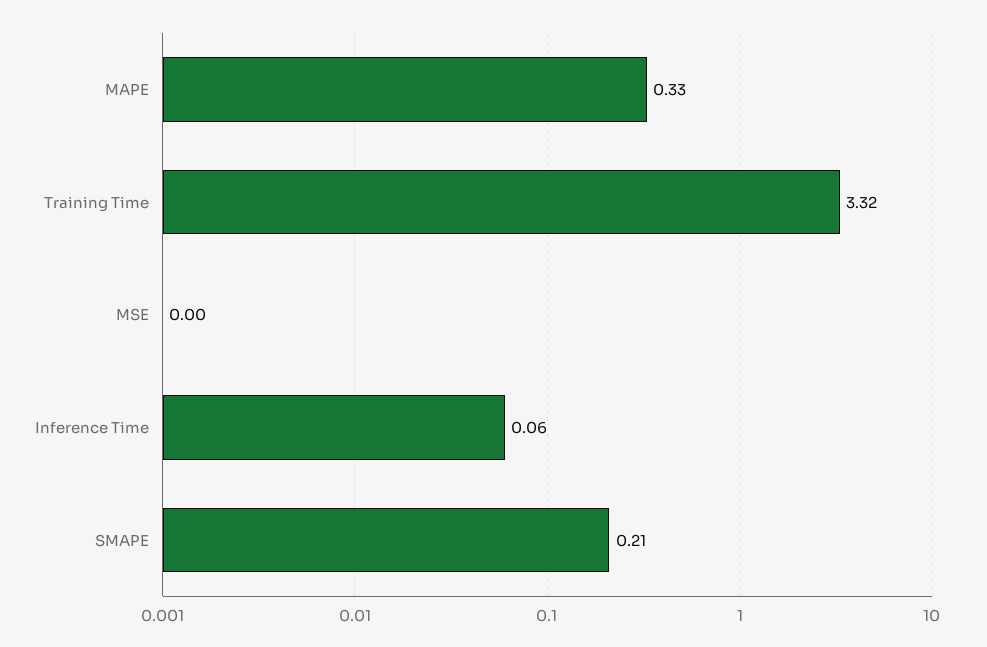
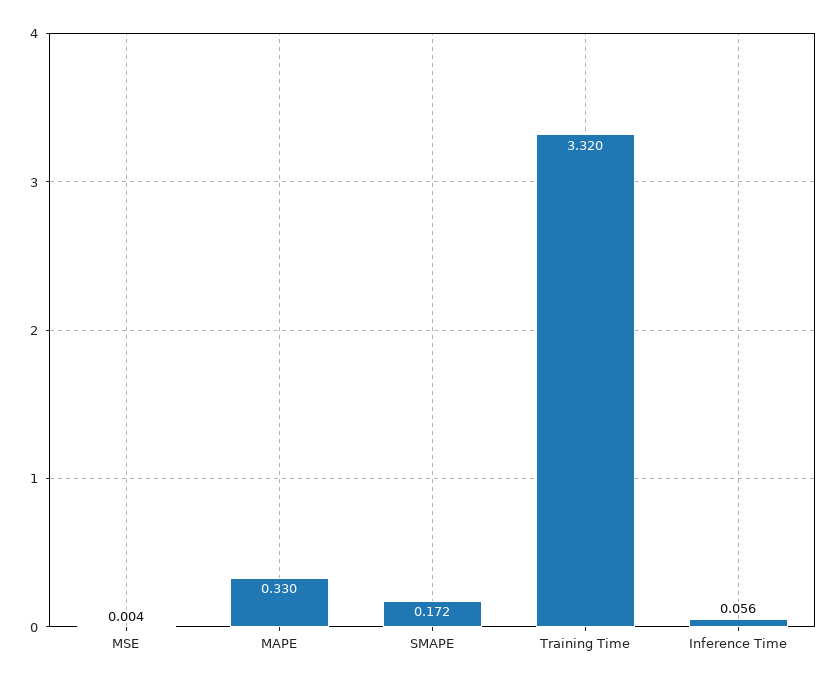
SMAPE: 0.21 -> 0.172

